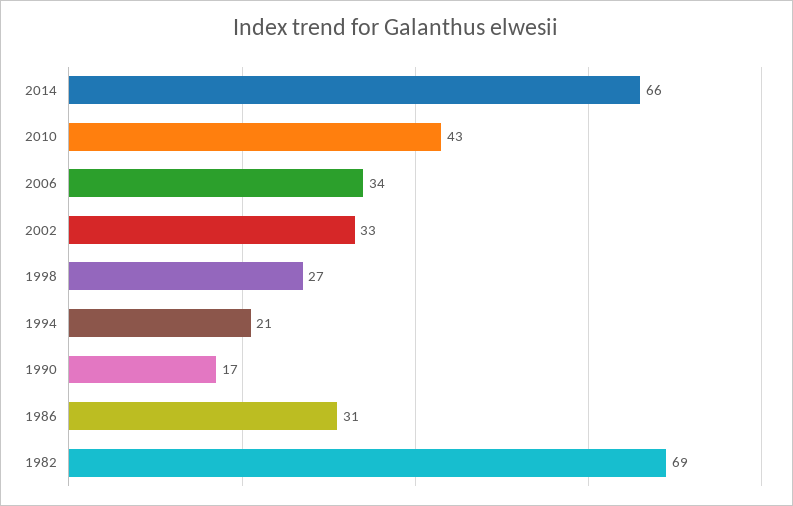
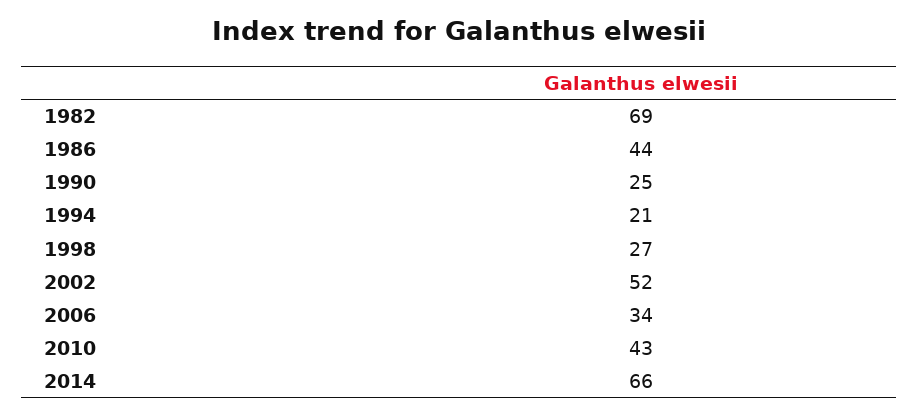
2002: 33 -> 52
1990: 17 -> 25
1986: 31 -> 44

